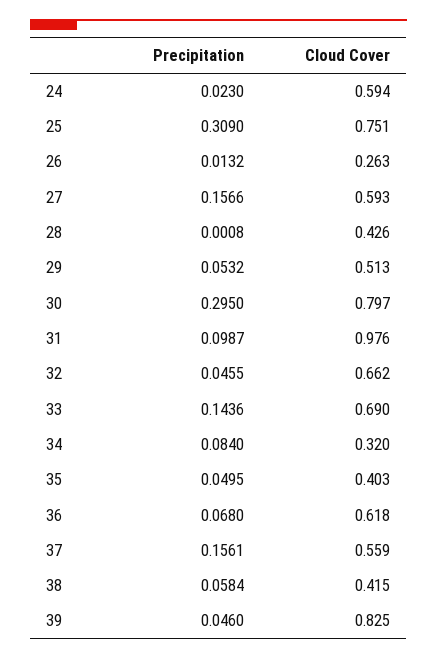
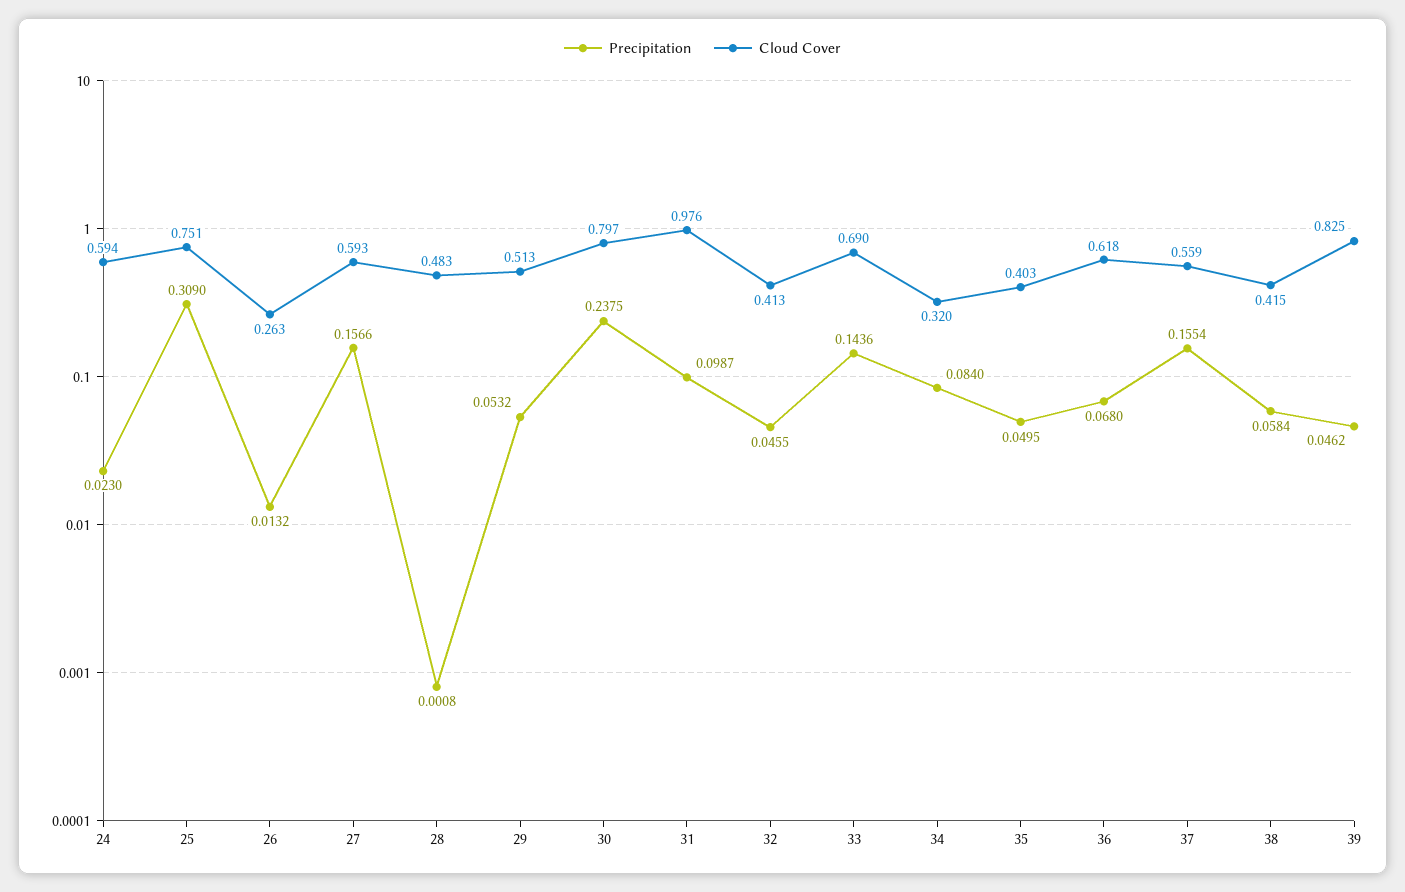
Cloud Cover, 28: 0.426 -> 0.483
Precipitation, 30: 0.295 -> 0.2375
Cloud Cover, 32: 0.662 -> 0.413
Precipitation, 37: 0.1561 -> 0.1554
Precipitation, 39: 0.046 -> 0.0462

